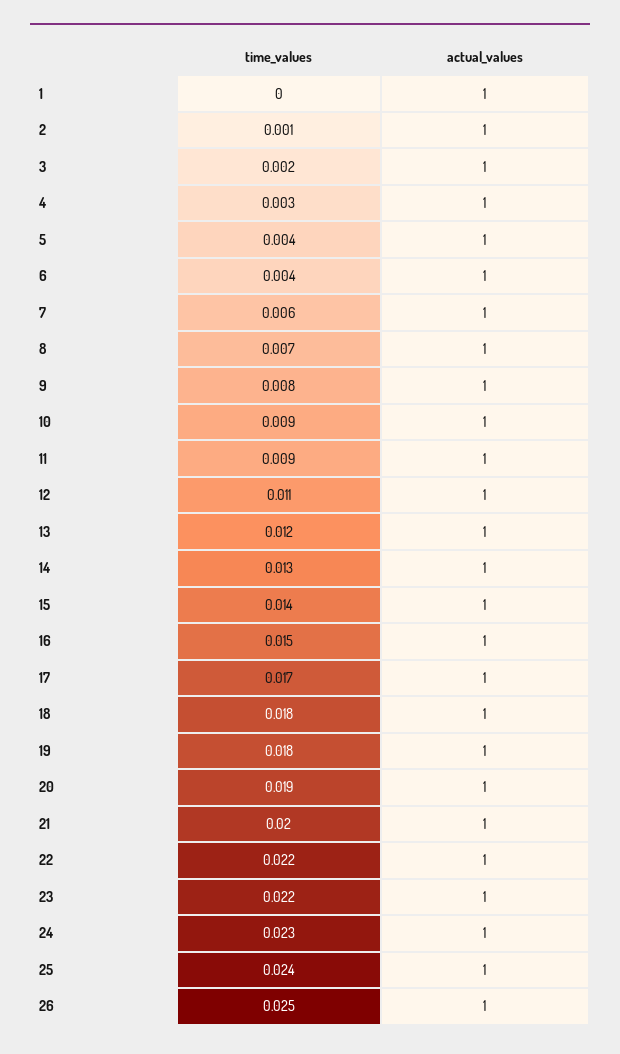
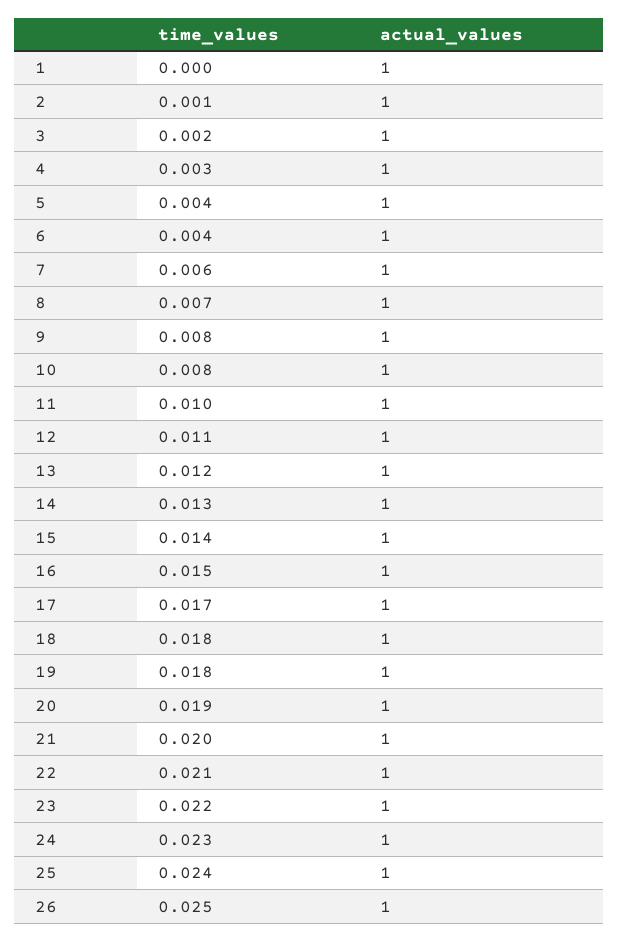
time_values, 10: 0.009 -> 0.008
time_values, 11: 0.009 -> 0.01
time_values, 22: 0.022 -> 0.021

